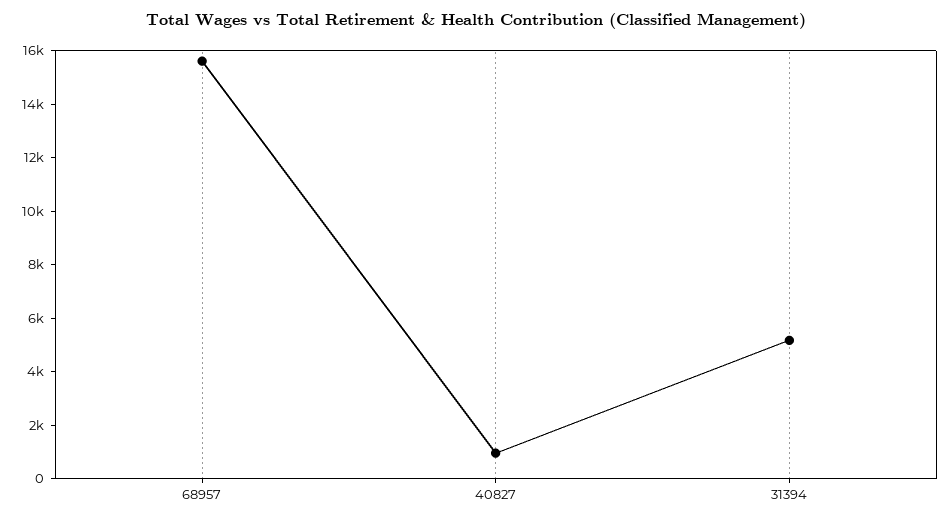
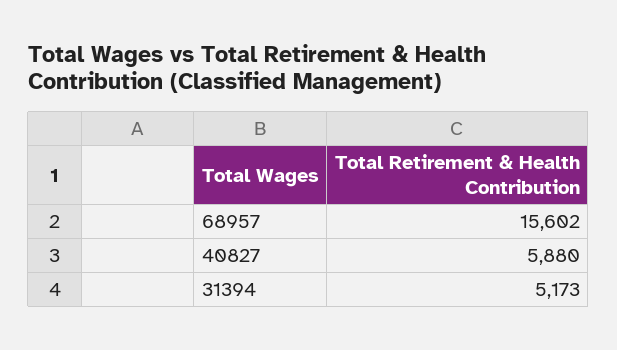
40827: 1000 -> 5880

